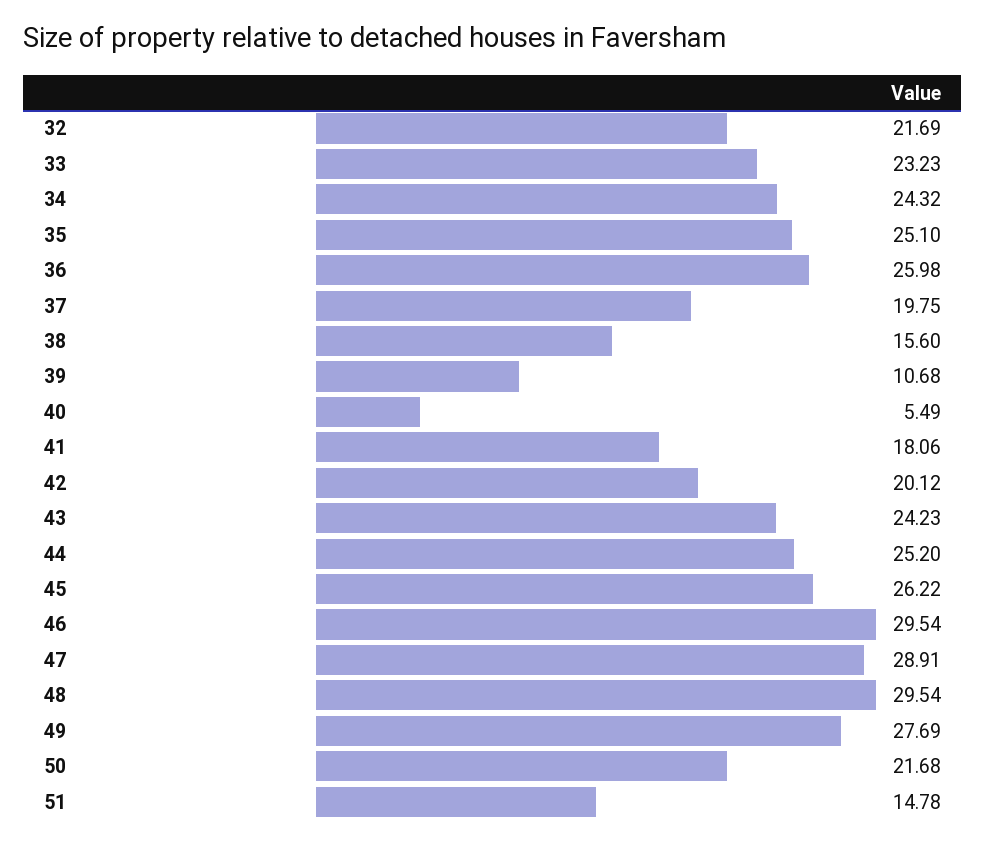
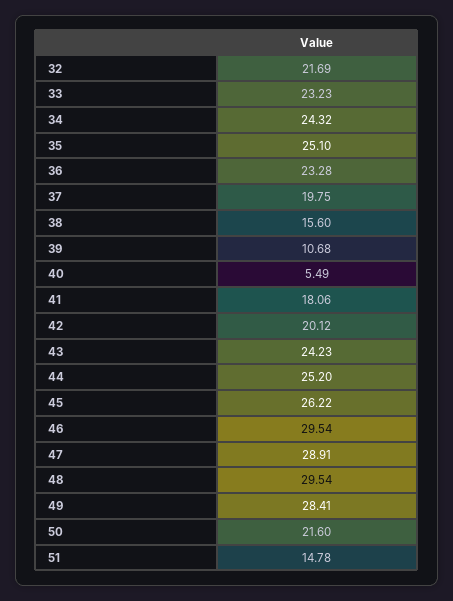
36: 25.98 -> 23.28
49: 27.69 -> 28.41
50: 21.68 -> 21.6

